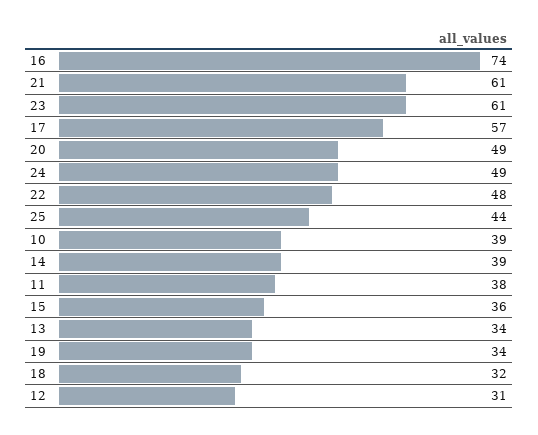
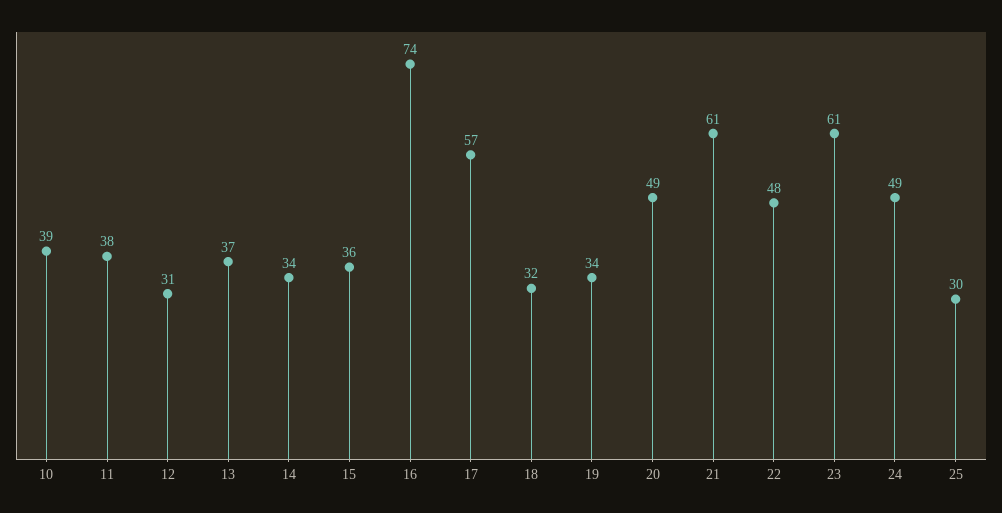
25: 44 -> 30
14: 39 -> 34
13: 34 -> 37

